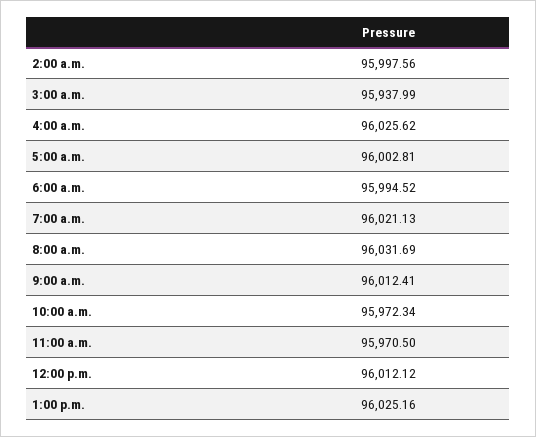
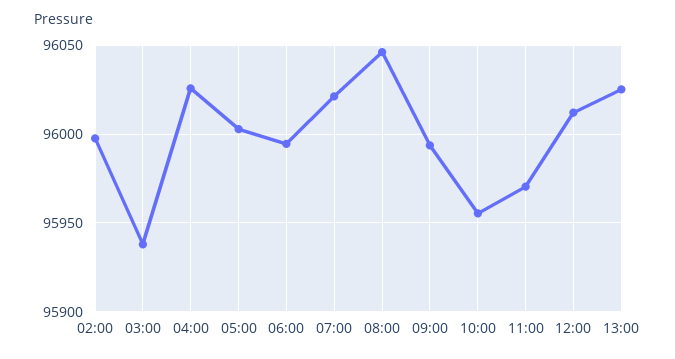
8:00 a.m.: 96031.69 -> 96045
9:00 a.m.: 96012.41 -> 95995
10:00 a.m.: 95972.34 -> 95955

